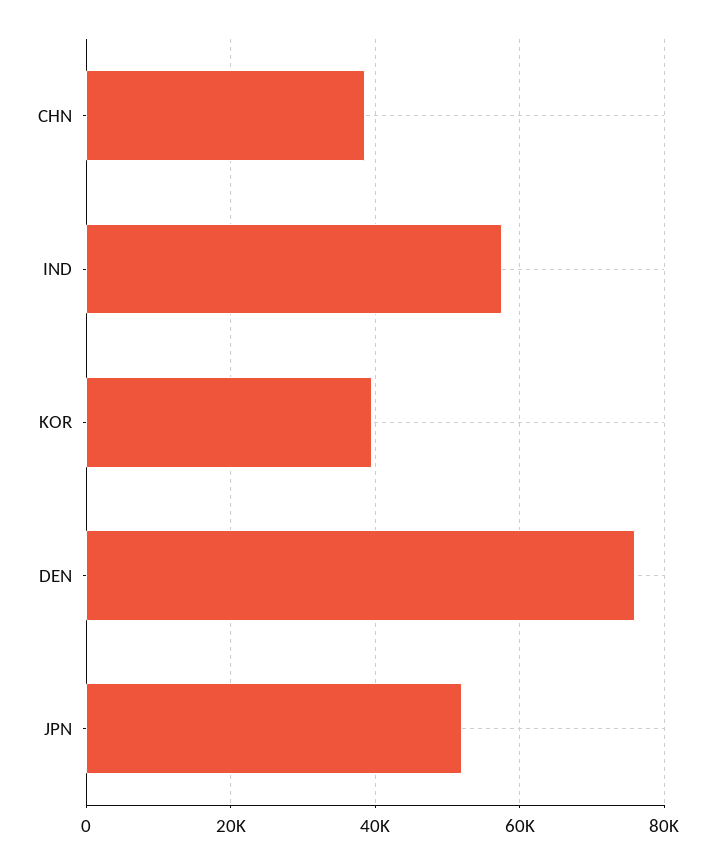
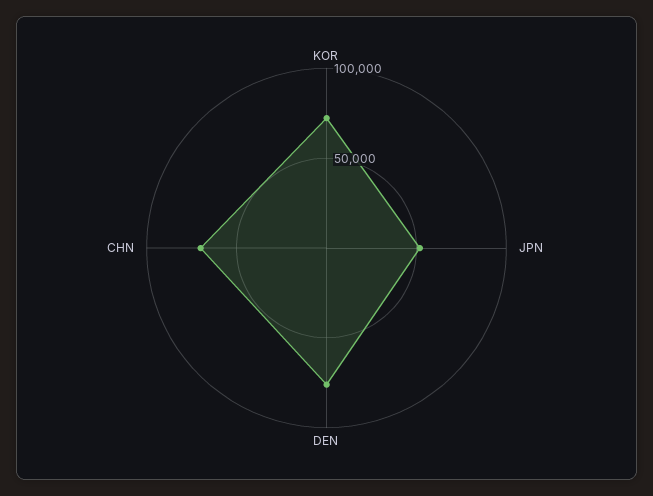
CHN: 38000 -> 70000
IND: 58000 -> none
KOR: 40000 -> 70000

